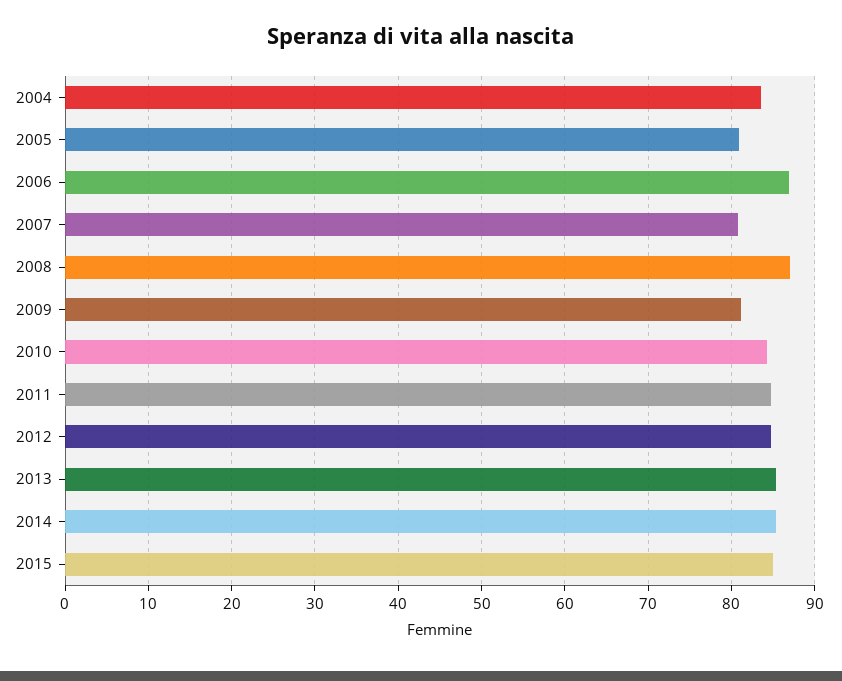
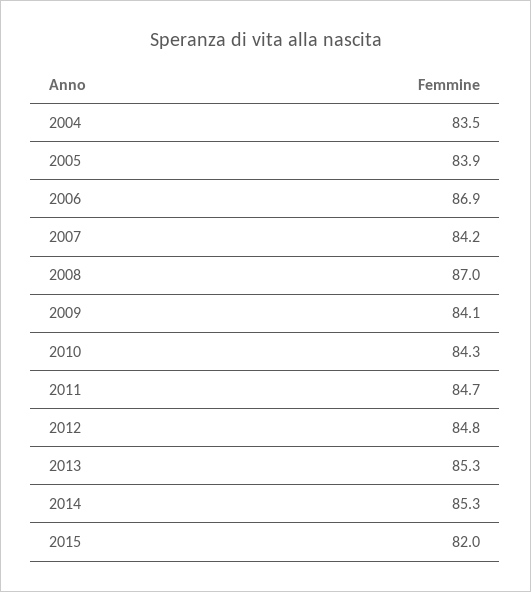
2005: 81 -> 83.9
2007: 81 -> 84.2
2009: 81 -> 84.1
2015: 85 -> 82

